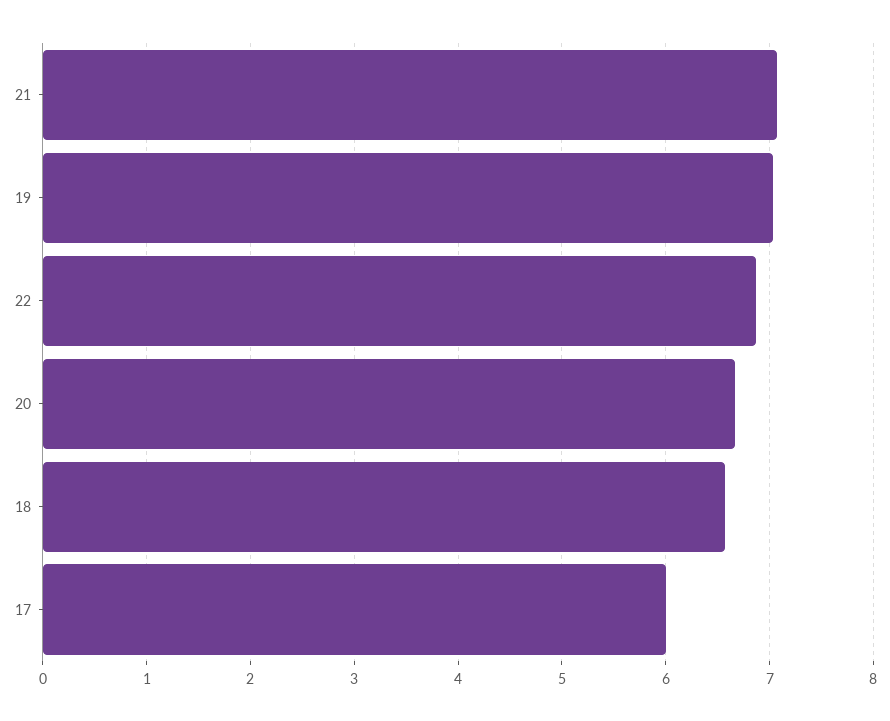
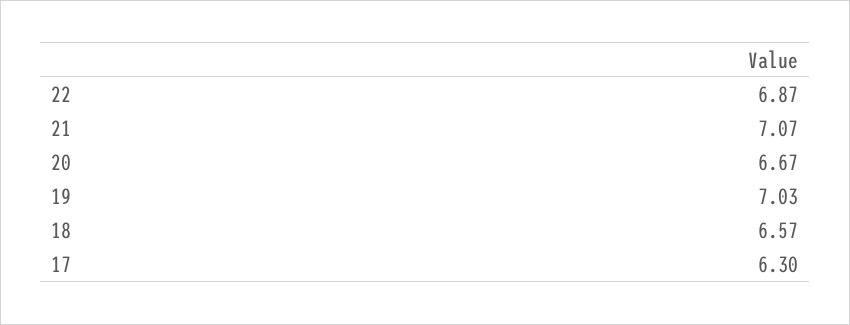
17: 6 -> 6.3

